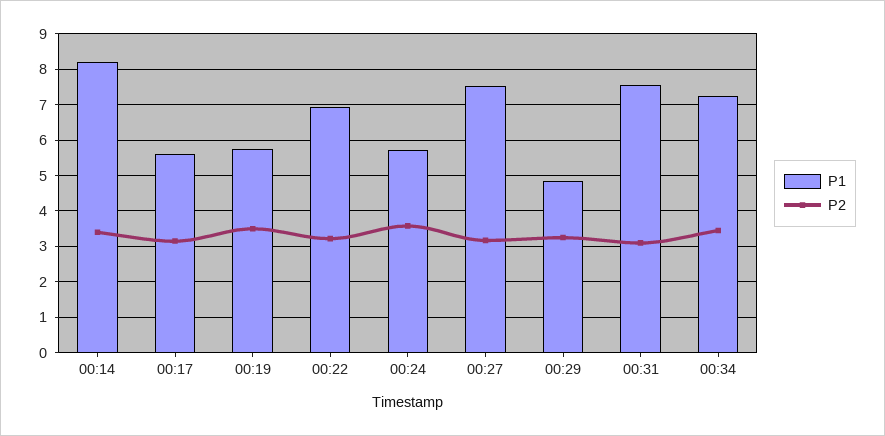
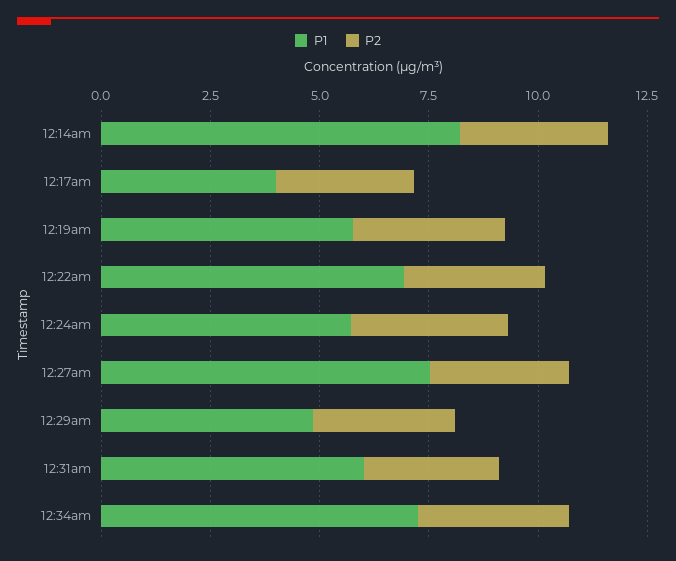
P1, 00:17: 5.6 -> 4
P1, 00:31: 7.6 -> 6

